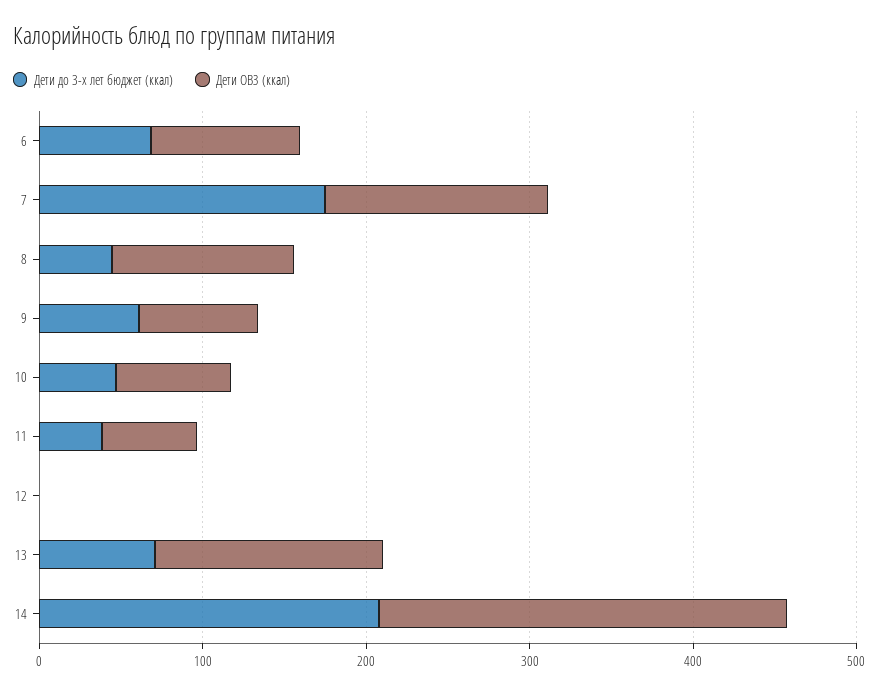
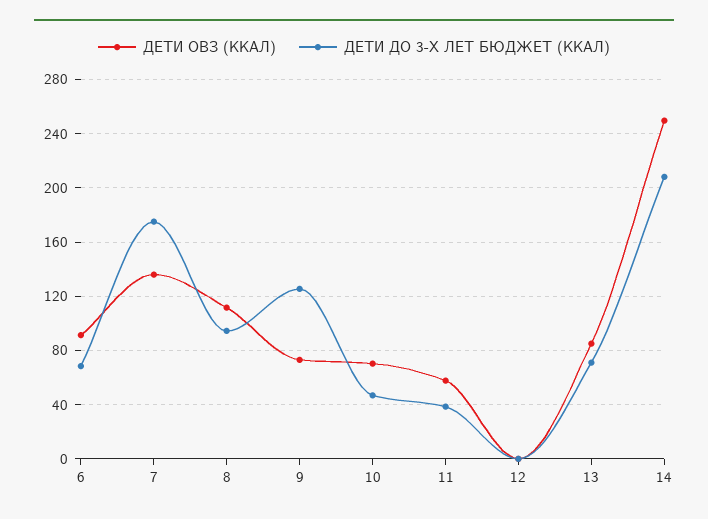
Дети до 3-х лет бюджет (ккал), 8: 40 -> 95
Дети до 3-х лет бюджет (ккал), 9: 60 -> 125
Дети ОВЗ (ккал), 13: 140 -> 85

